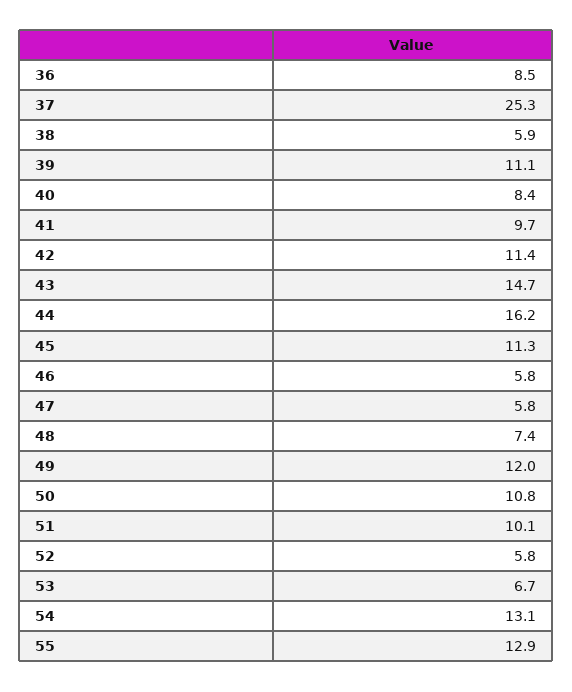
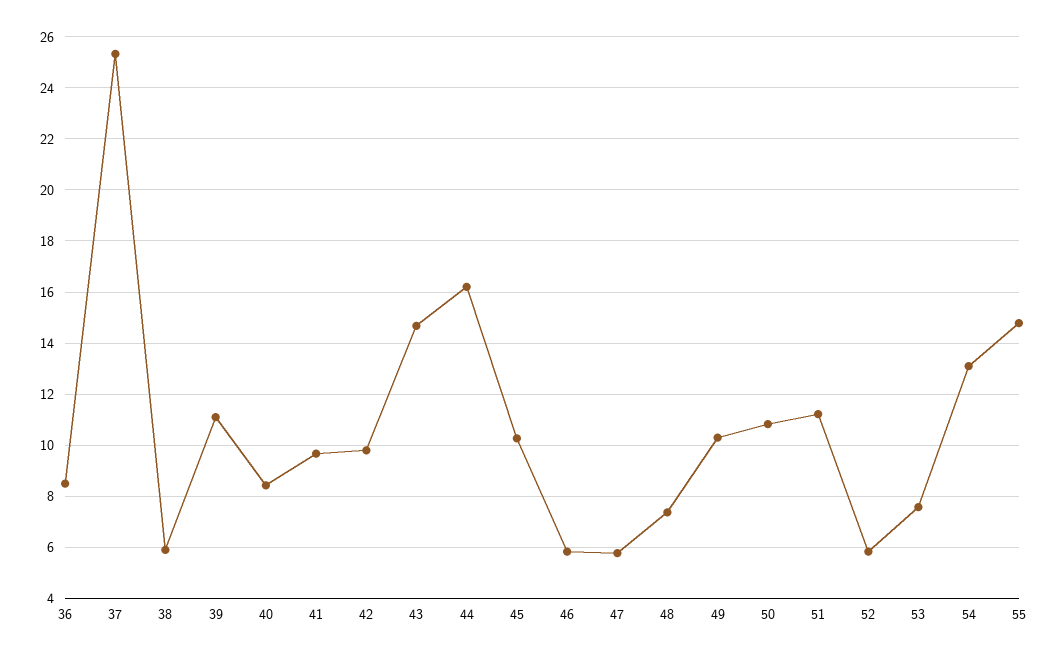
42: 11.4 -> 9.75
45: 11.3 -> 10.25
49: 12 -> 10.25
51: 10.1 -> 11.25
53: 6.7 -> 7.5
55: 12.9 -> 14.75

